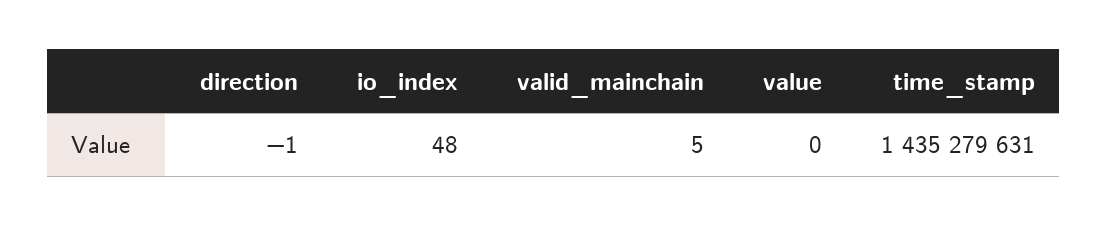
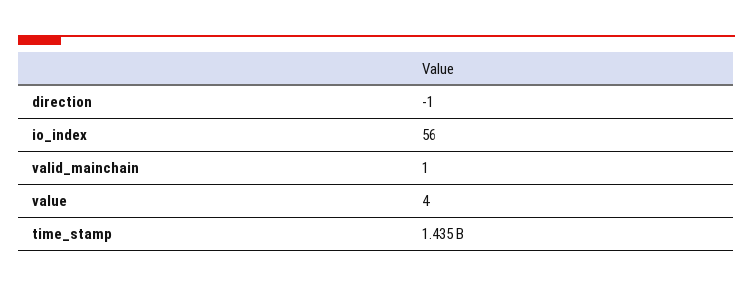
io_index: 48 -> 56
valid_mainchain: 5 -> 1
value: 0 -> 4

